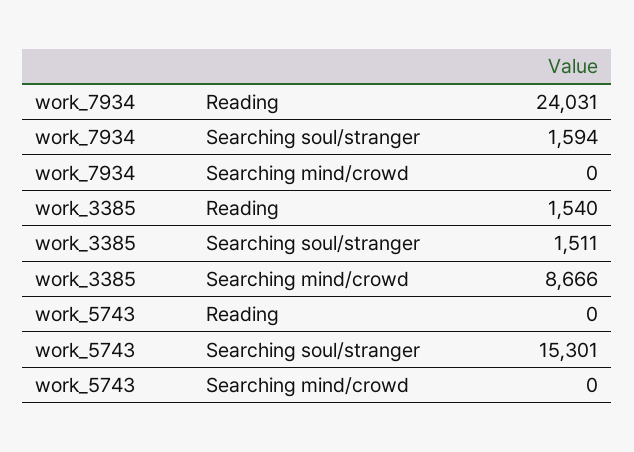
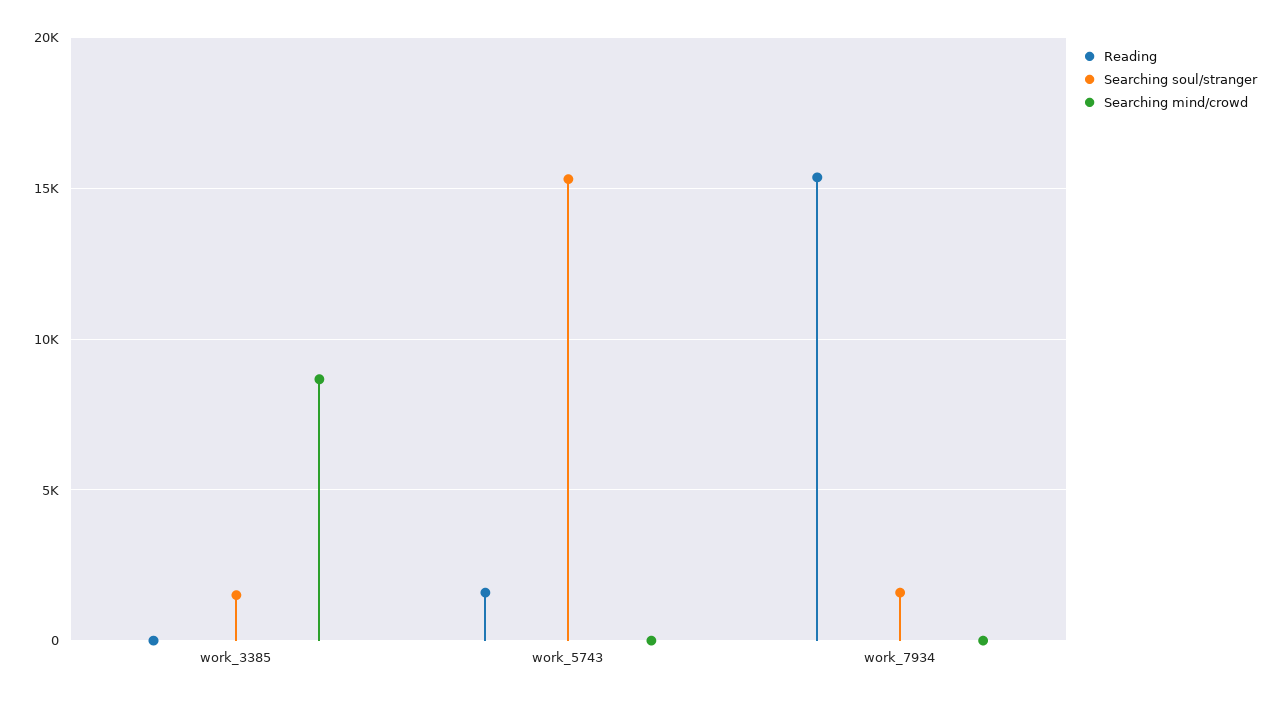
Reading, work_7934: 24031 -> 15500
Reading, work_3385: 1540 -> 0
Reading, work_5743: 0 -> 1500

